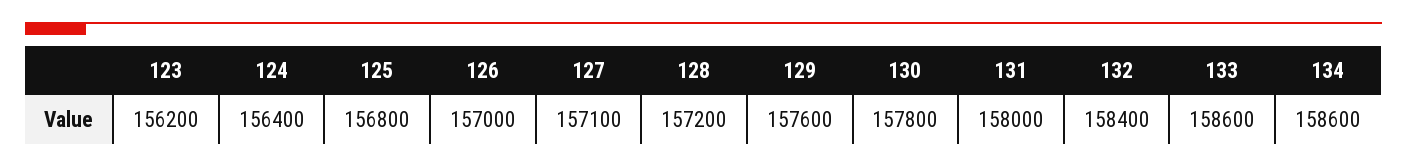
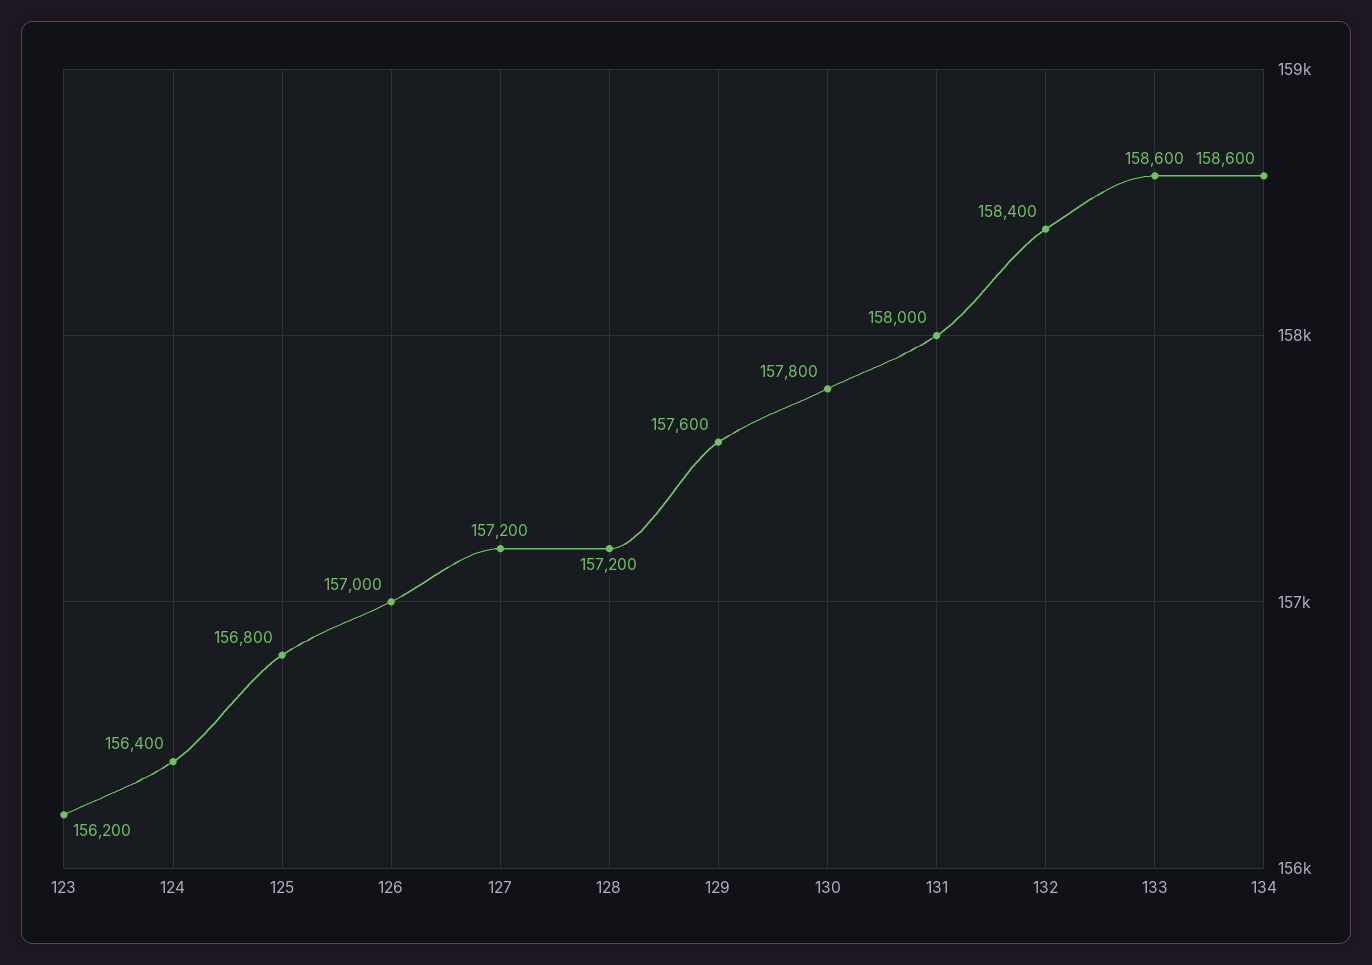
127: 157100 -> 157200

